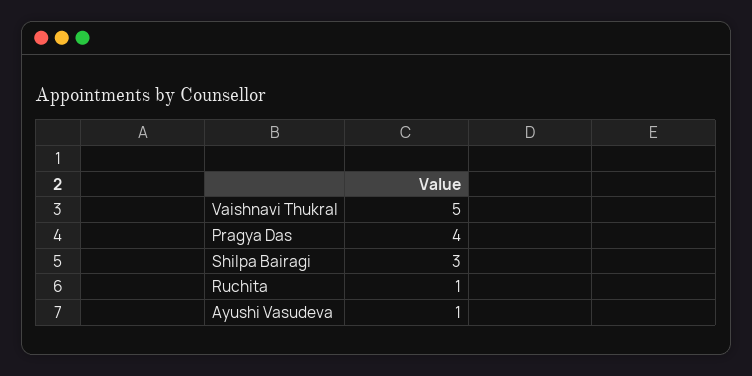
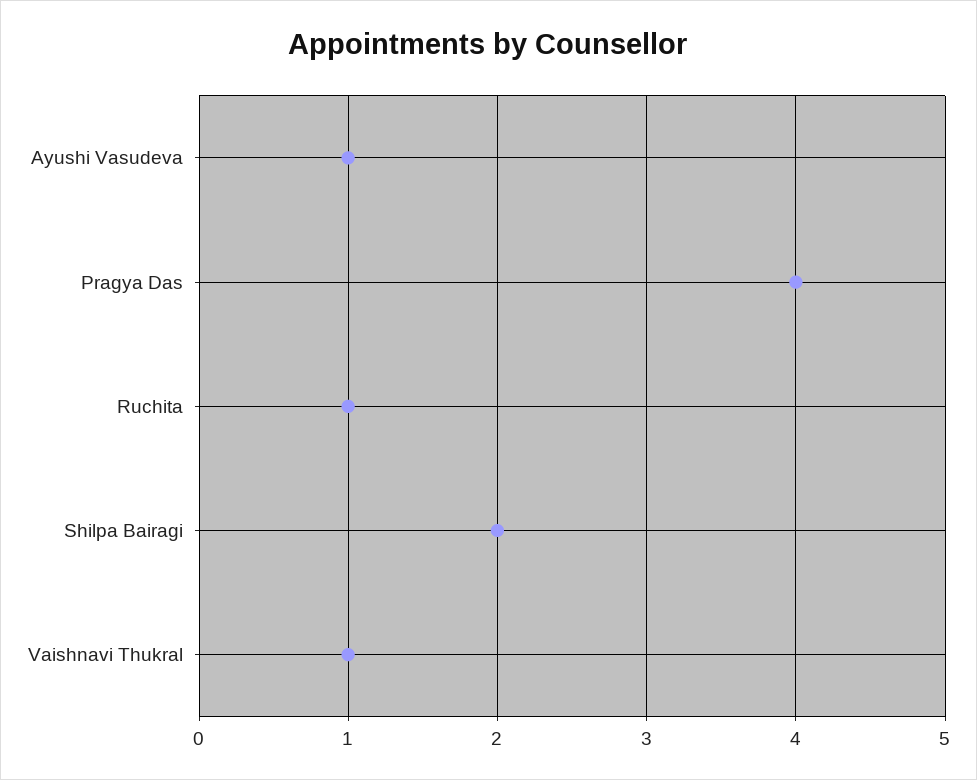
Vaishnavi Thukral: 5 -> 1
Shilpa Bairagi: 3 -> 2

